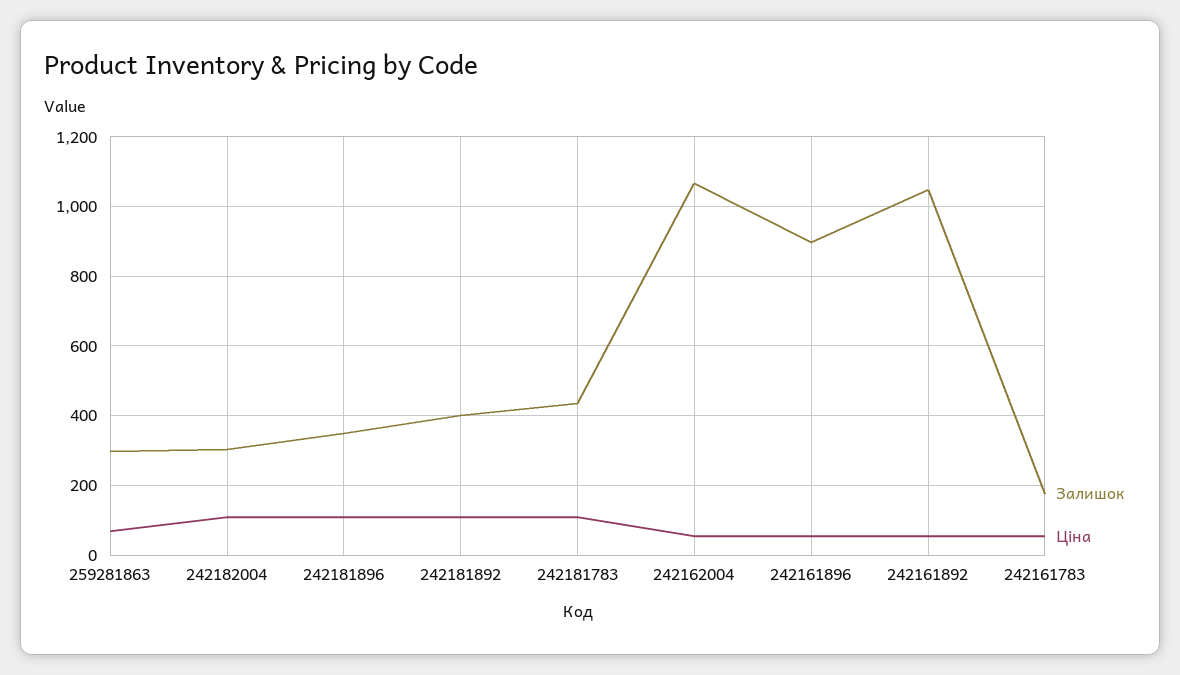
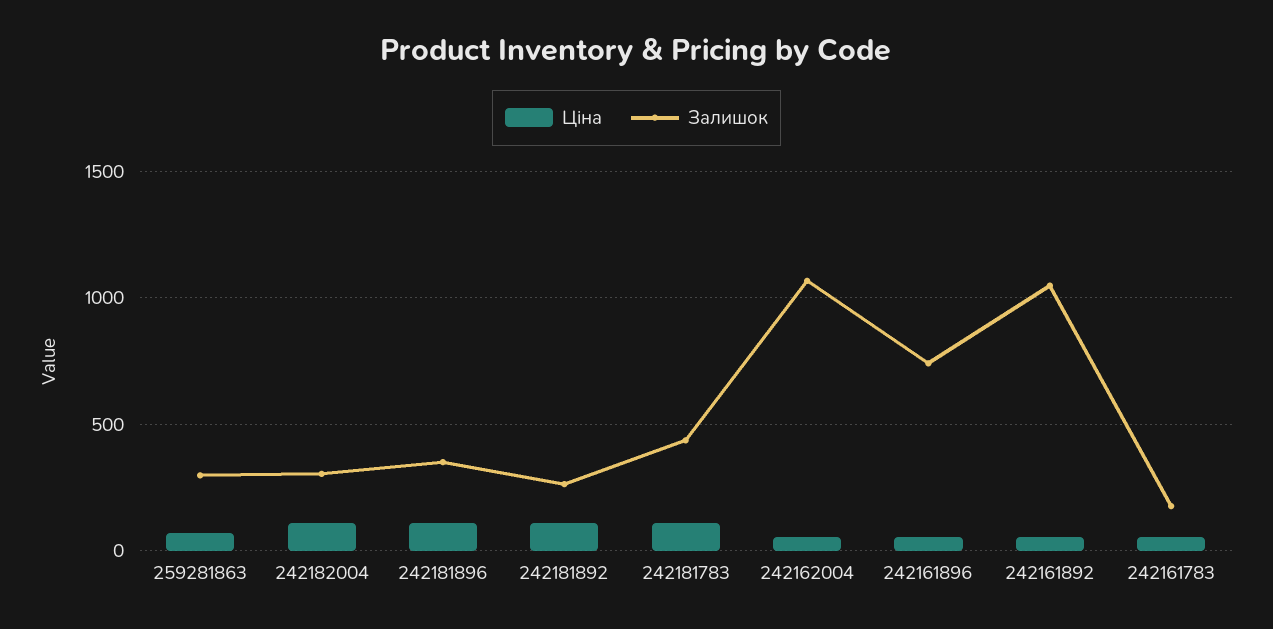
Залишок, 242181892: 400 -> 250
Залишок, 242161896: 900 -> 750

